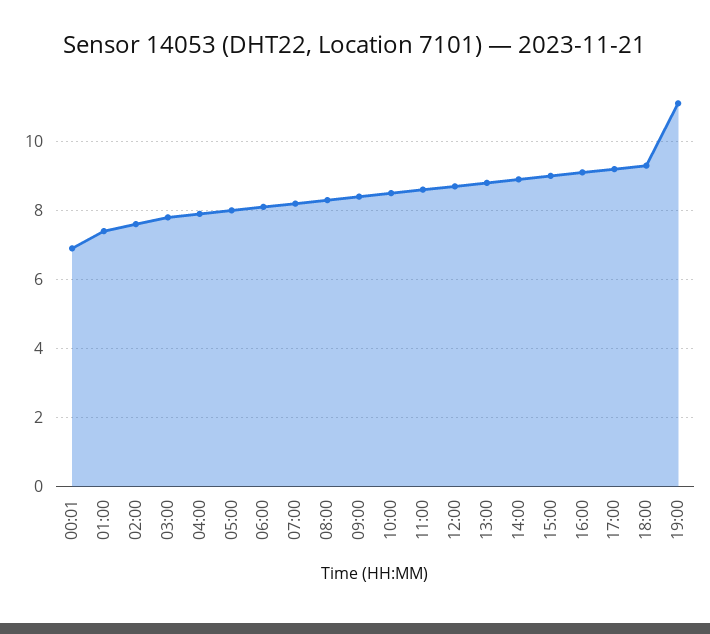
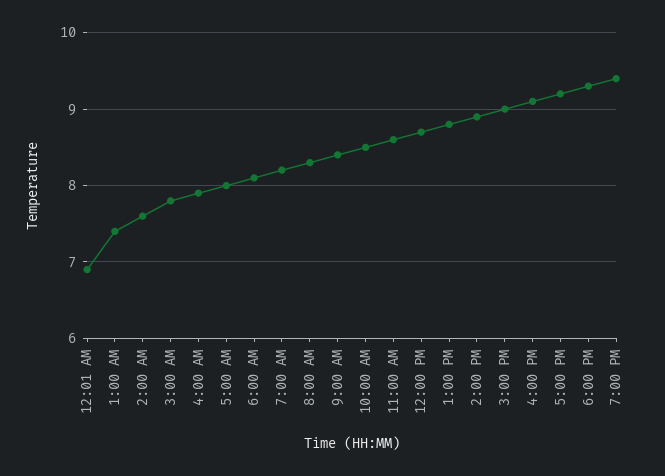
19:00: 11 -> 9.4

